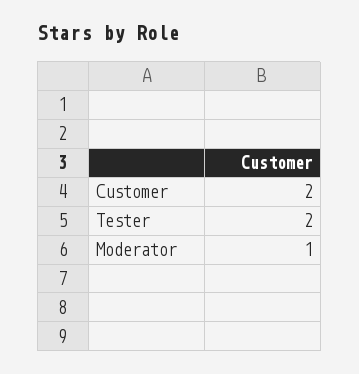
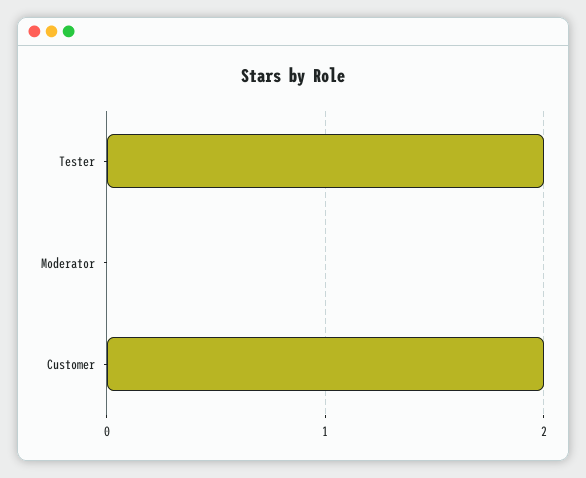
Moderator: 1 -> 0

